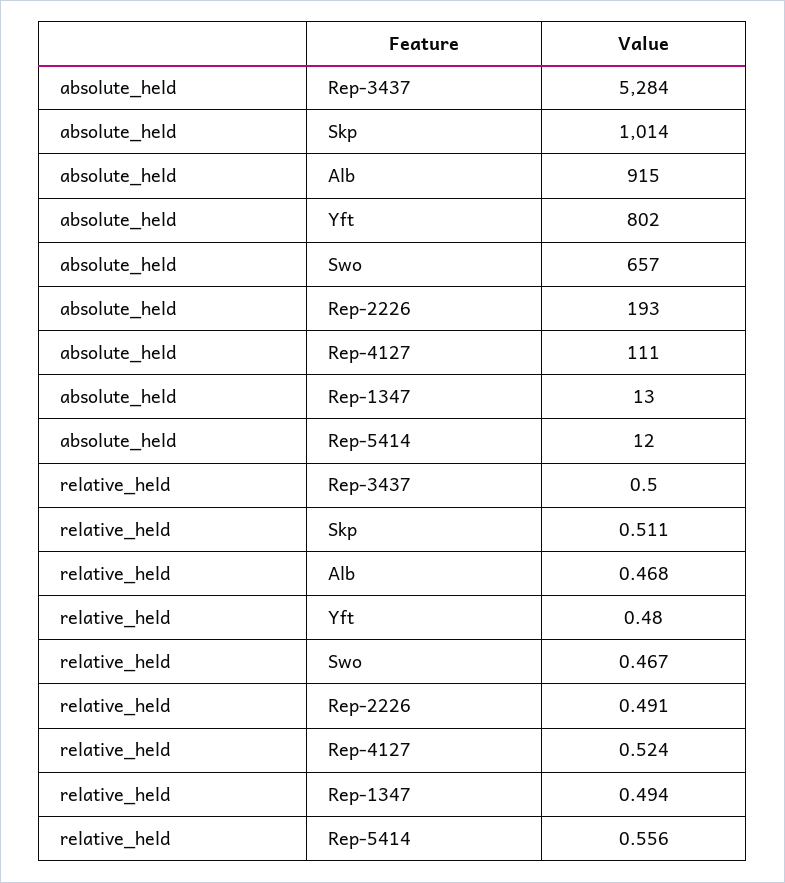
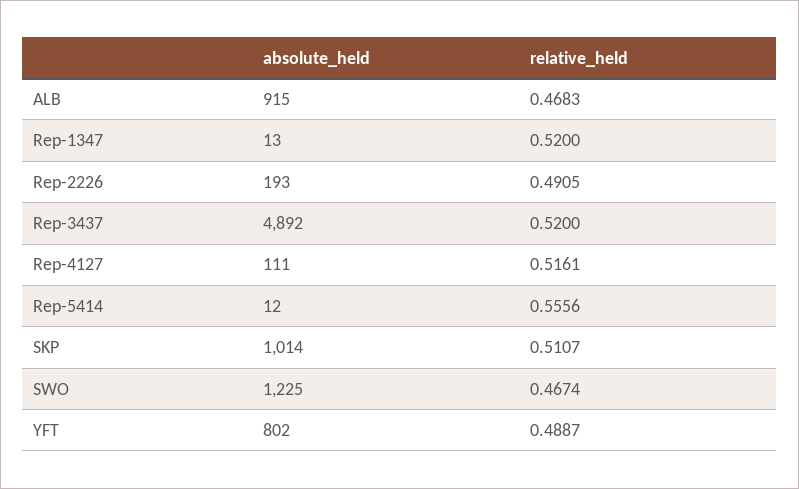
absolute_held, Rep-3437: 5284 -> 4892
absolute_held, Swo: 657 -> 1225
relative_held, Rep-3437: 0.5 -> 0.52
relative_held, Yft: 0.48 -> 0.4887
relative_held, Rep-4127: 0.524 -> 0.5161
relative_held, Rep-1347: 0.494 -> 0.52

